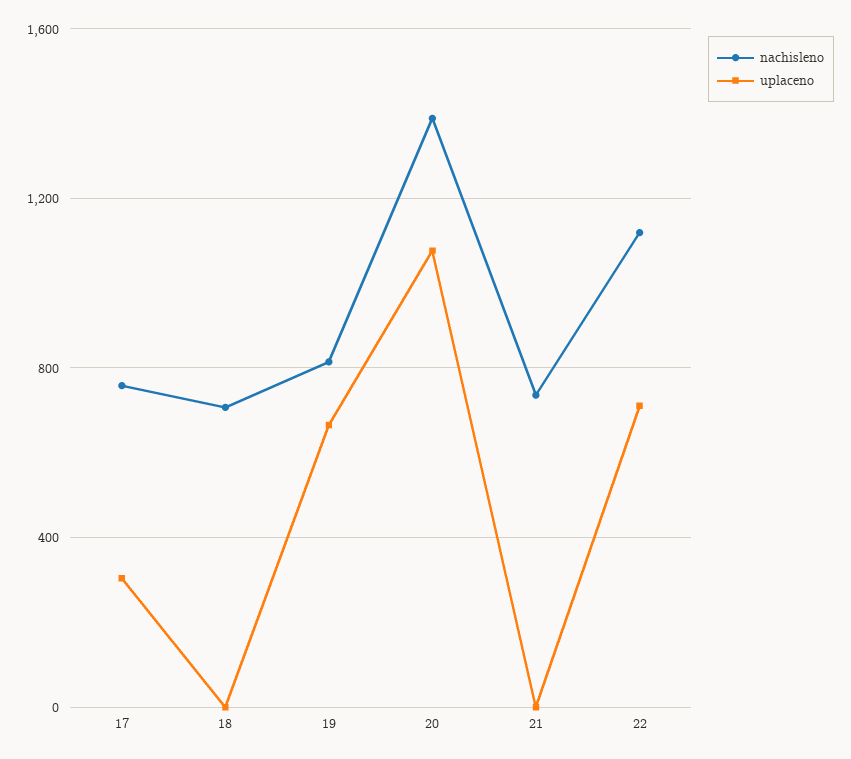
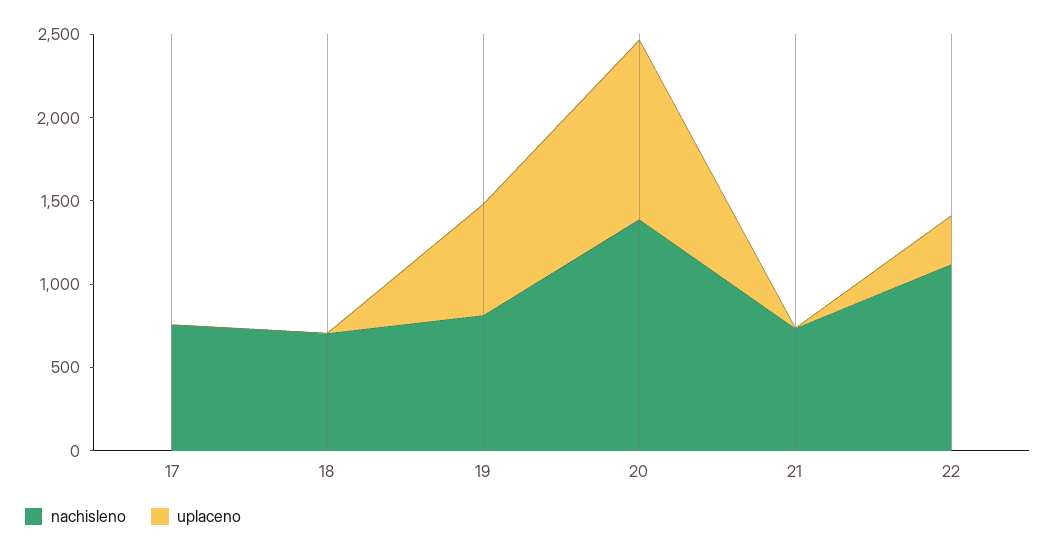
uplaceno, 17: 300 -> 0
uplaceno, 22: 700 -> 300

